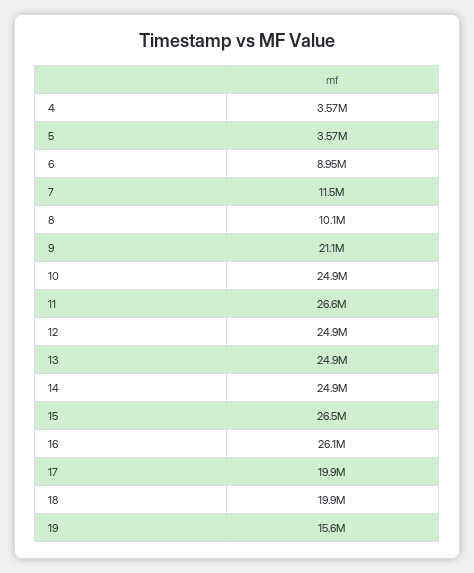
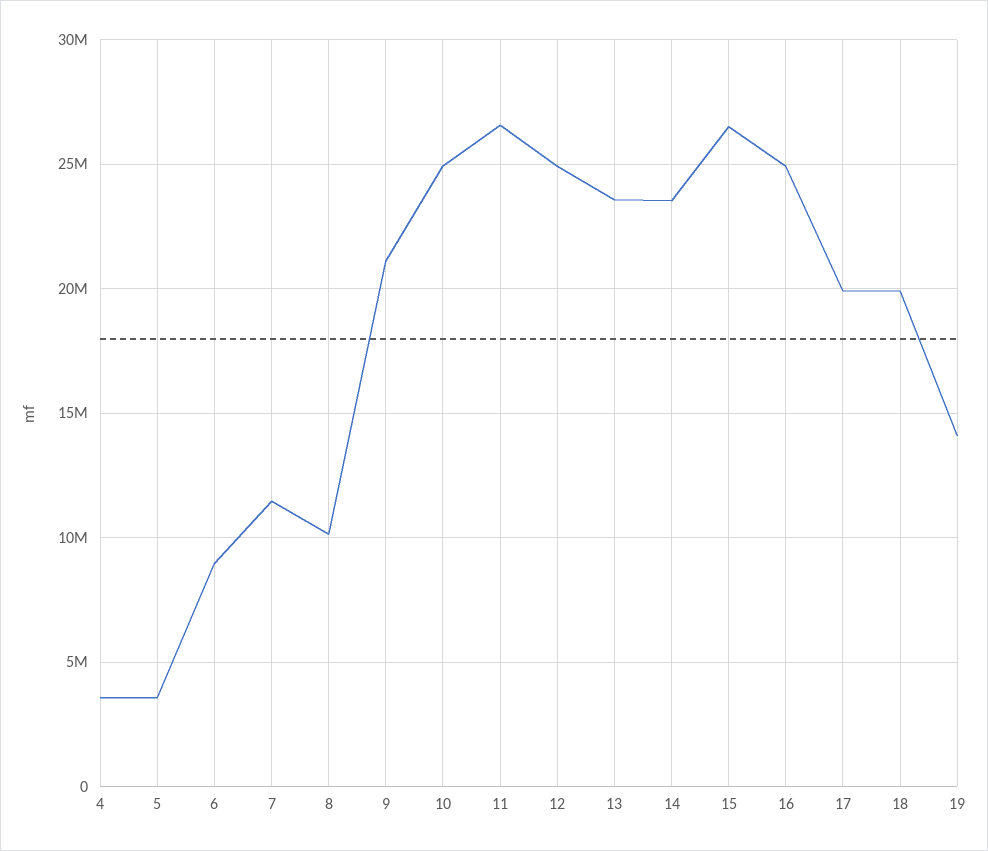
13: 24900000 -> 23500000
14: 24900000 -> 23500000
16: 26100000 -> 25000000
19: 15600000 -> 14000000

